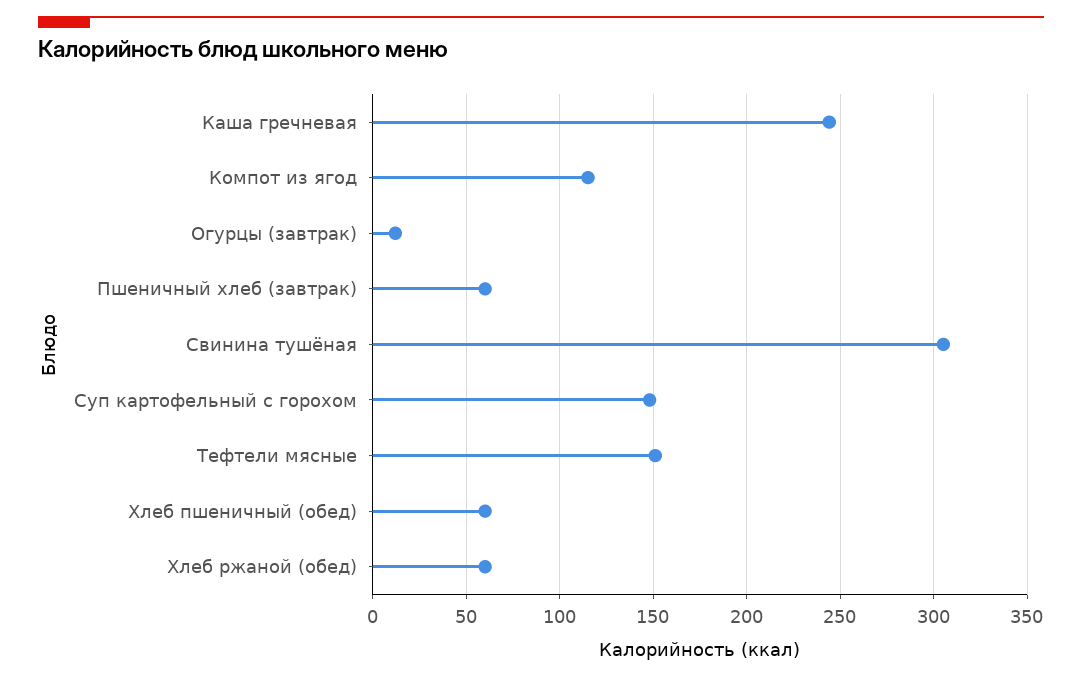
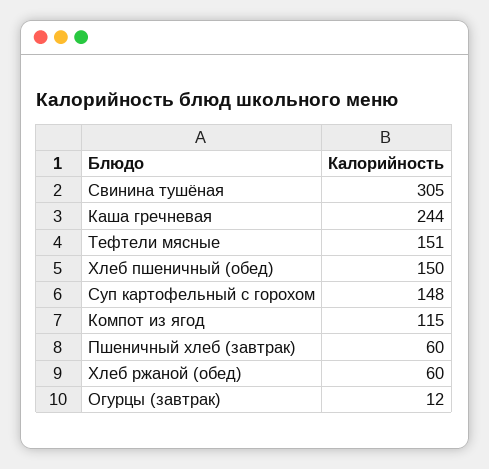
Хлеб пшеничный (обед): 60 -> 150

